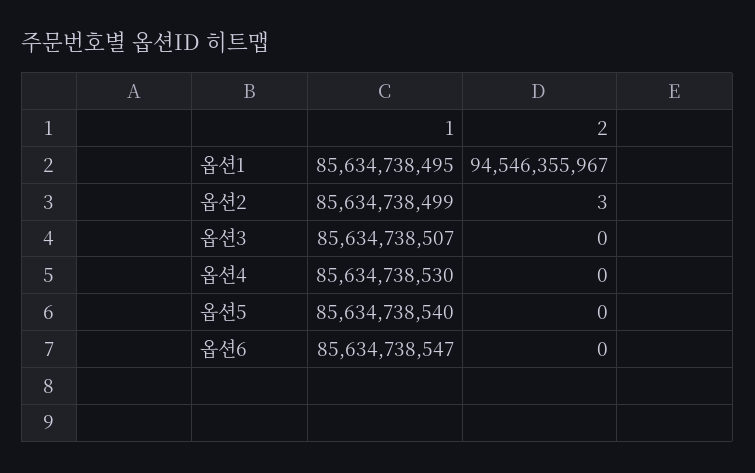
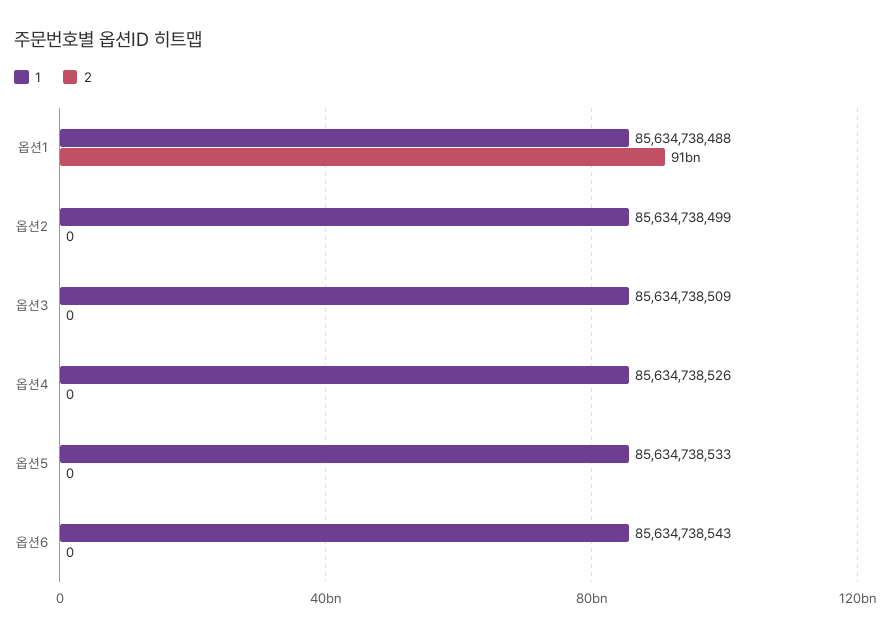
1, 옵션1: 85634738495 -> 85634738488
2, 옵션1: 94546355967 -> 91000000000
2, 옵션2: 3 -> 0
1, 옵션3: 85634738507 -> 85634738509
1, 옵션4: 85634738530 -> 85634738526
1, 옵션5: 85634738540 -> 85634738533
1, 옵션6: 85634738547 -> 85634738543

